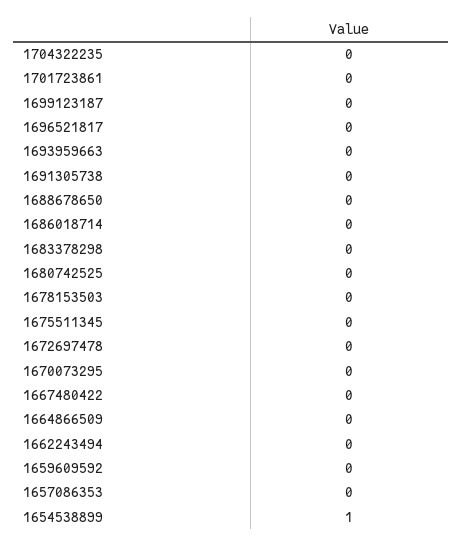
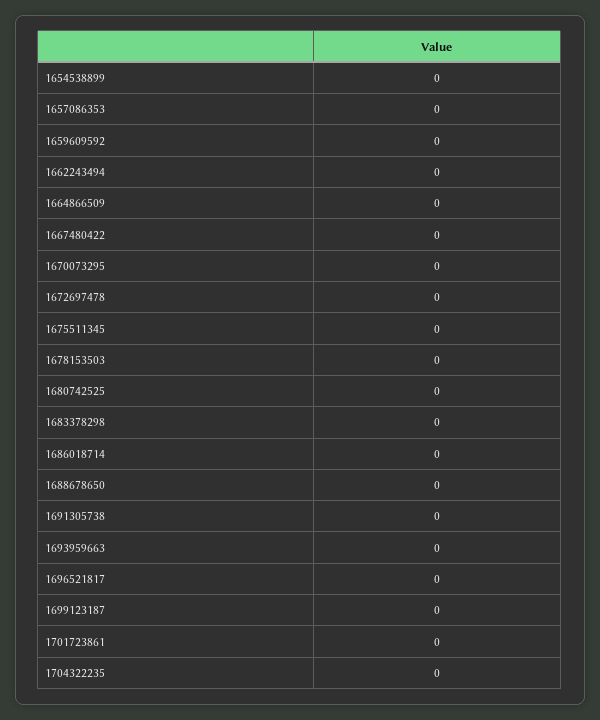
1654538899: 1 -> 0

